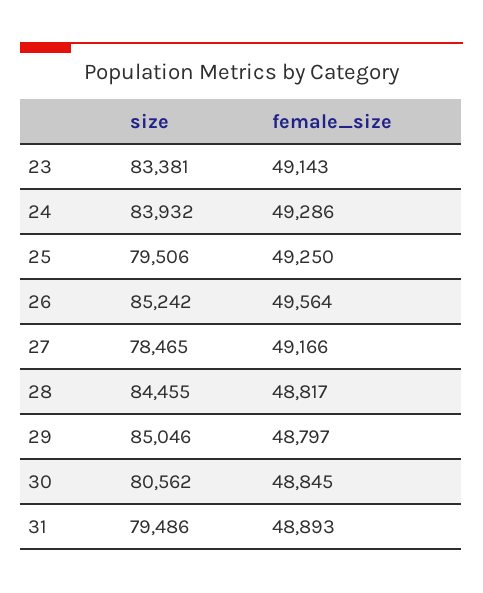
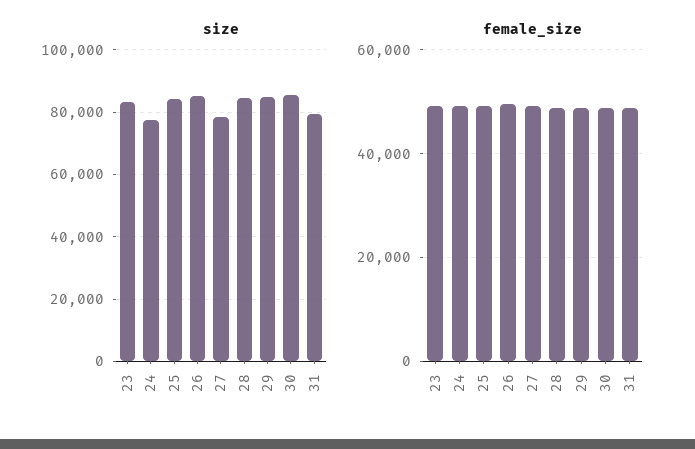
size, 24: 83932 -> 78000
size, 25: 79506 -> 84000
size, 30: 80562 -> 86000

